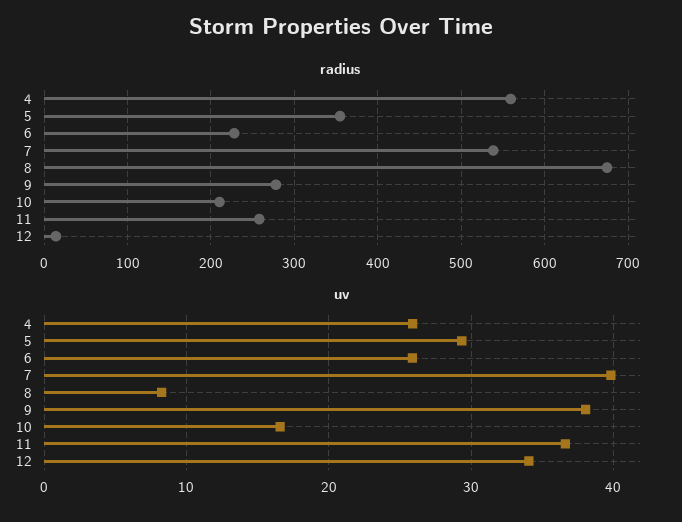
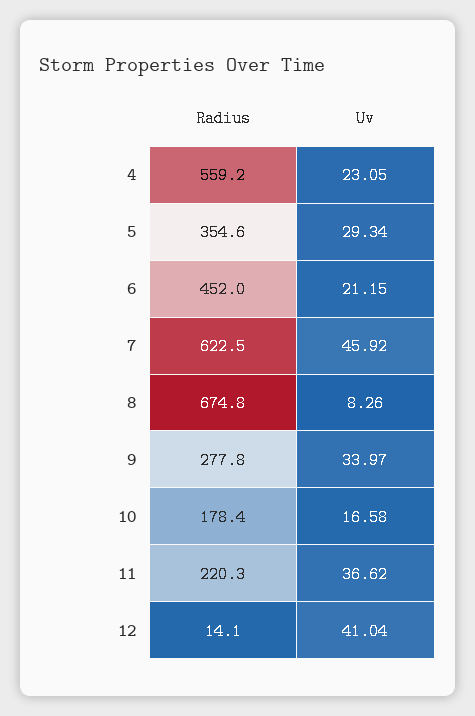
radius, 6: 230 -> 452
radius, 7: 540 -> 622.5
radius, 10: 210 -> 178.4
radius, 11: 260 -> 220.3
uv, 4: 26 -> 23.05
uv, 6: 26 -> 21.15
uv, 7: 40 -> 45.92
uv, 9: 38 -> 33.97
uv, 12: 34 -> 41.04

